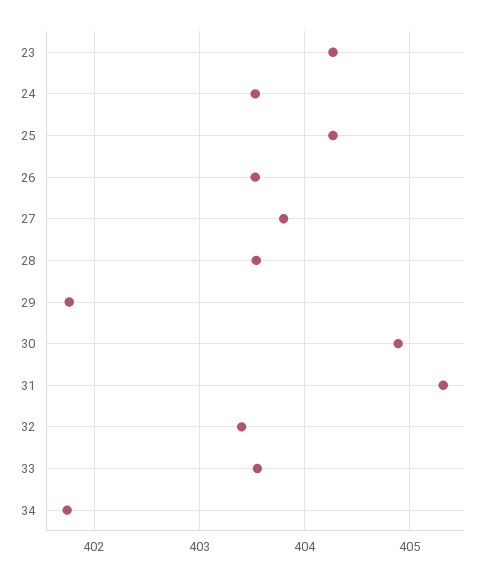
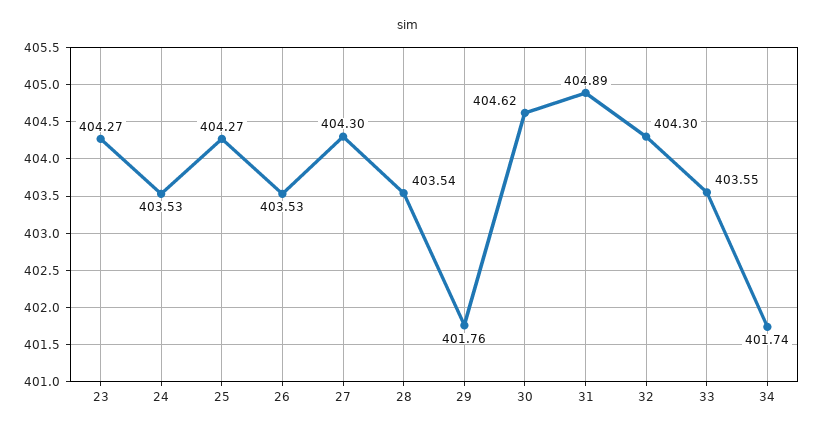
27: 403.8 -> 404.3
30: 404.9 -> 404.62
31: 405.3 -> 404.89
32: 403.4 -> 404.3

